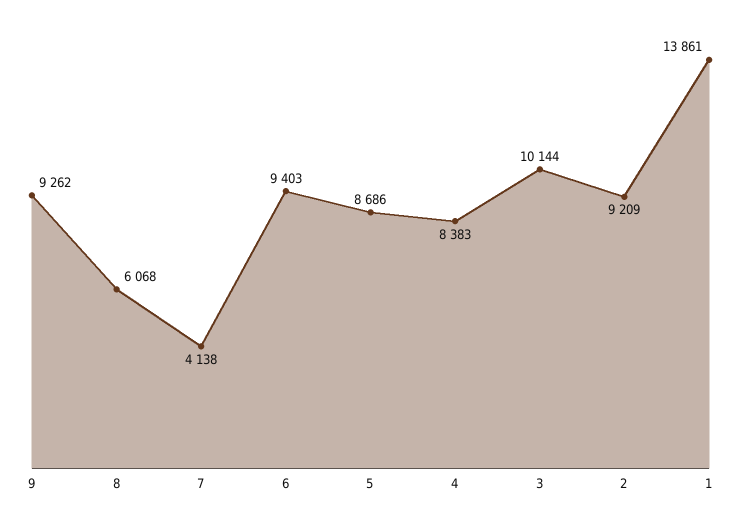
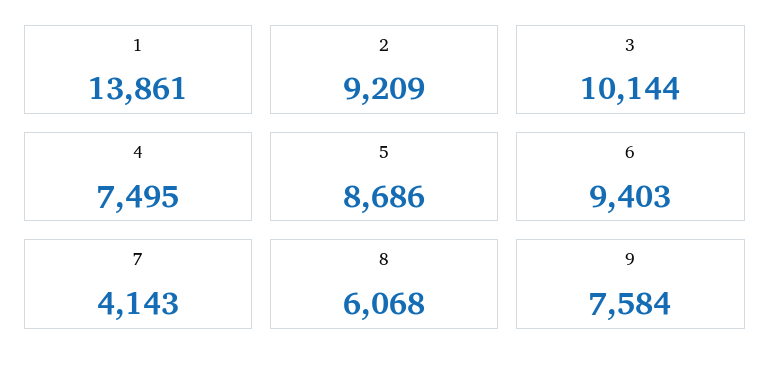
9: 9262 -> 7584
7: 4138 -> 4143
4: 8383 -> 7495

